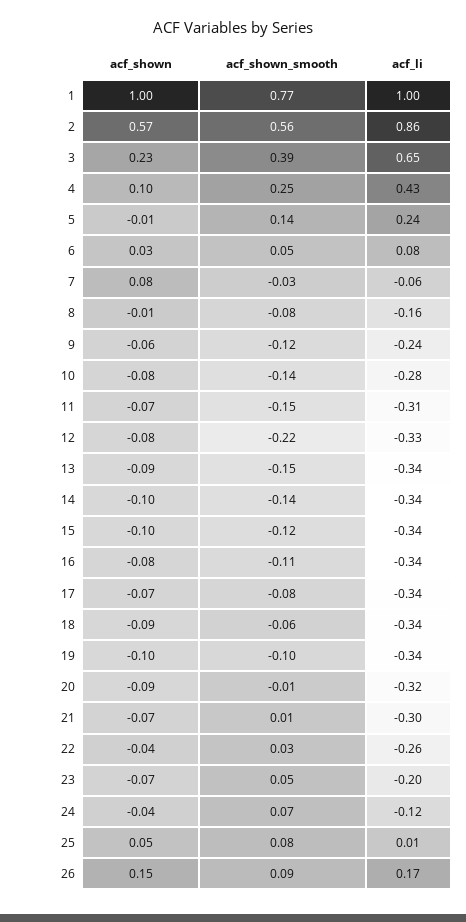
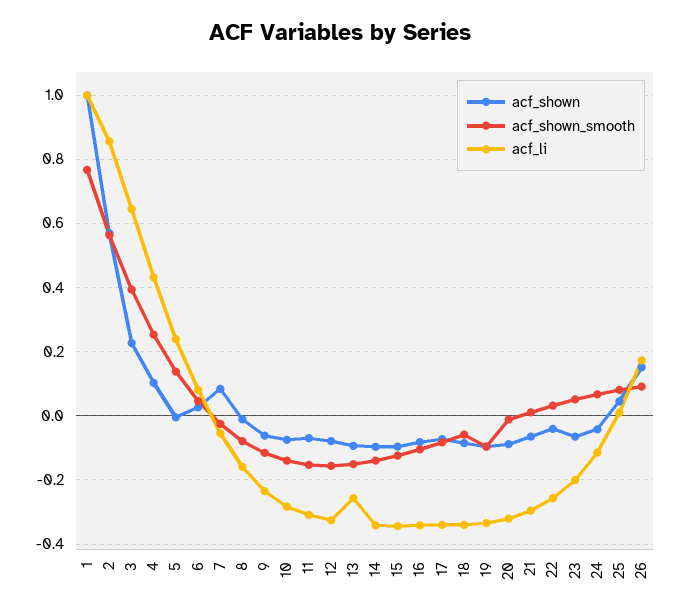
acf_shown_smooth, 12: -0.22 -> -0.16
acf_li, 13: -0.34 -> -0.26

